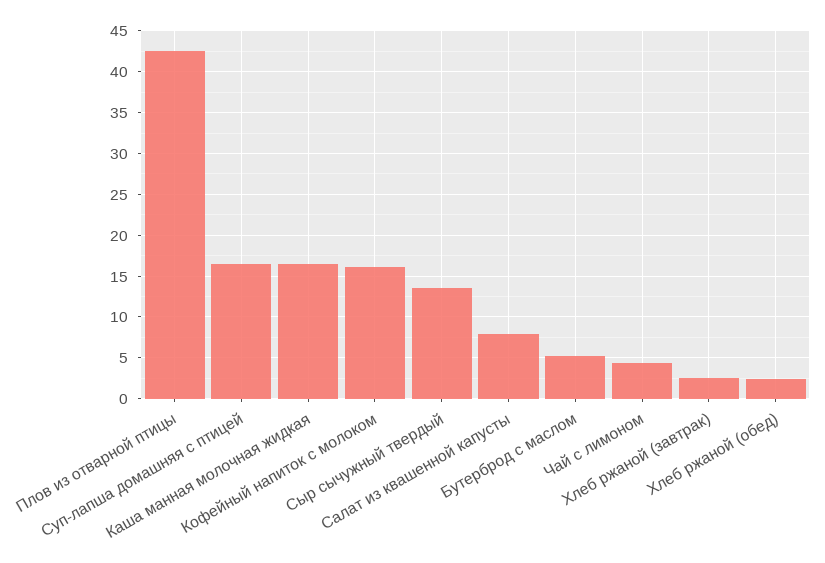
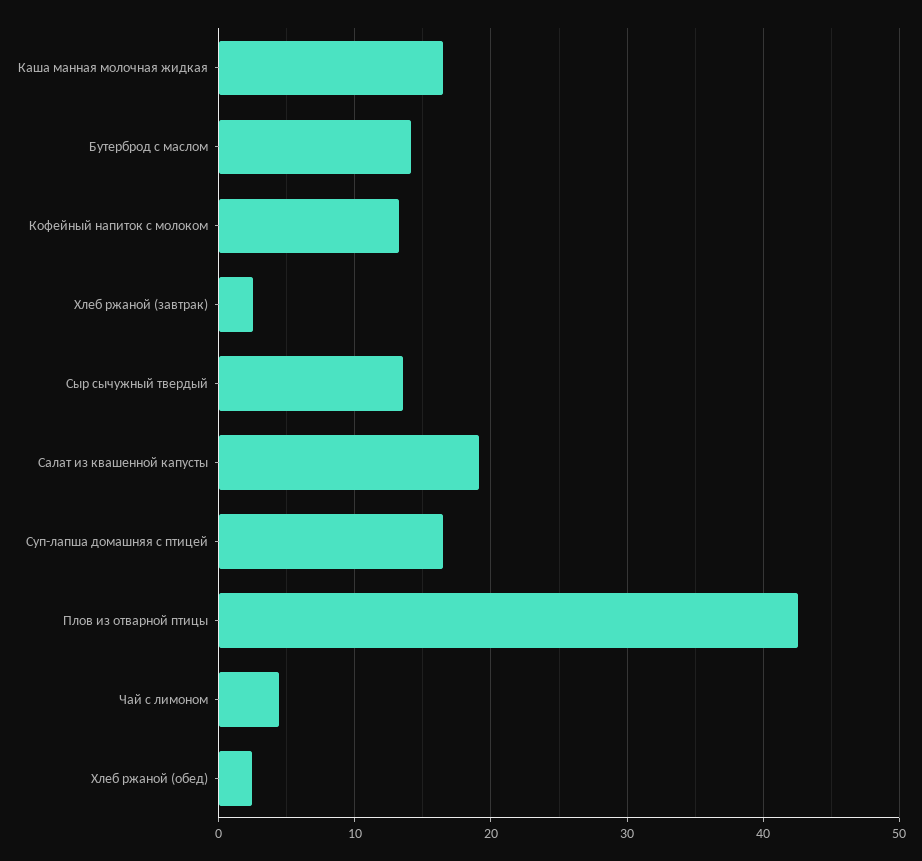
Кофейный напиток с молоком: 16 -> 13
Салат из квашенной капусты: 8 -> 19
Бутерброд с маслом: 5 -> 14

